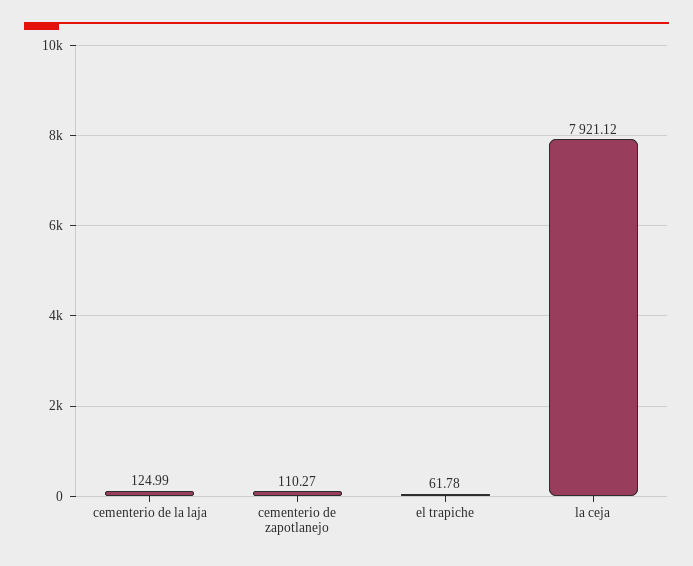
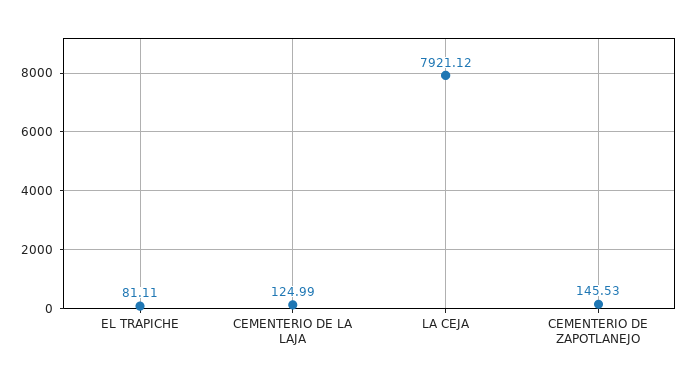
cementerio de zapotlanejo: 110.27 -> 145.53
el trapiche: 61.78 -> 81.11

